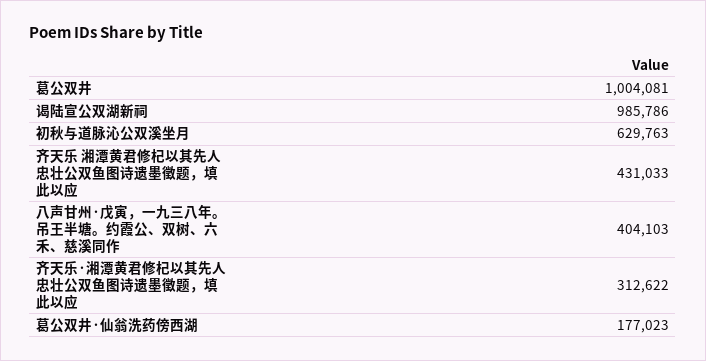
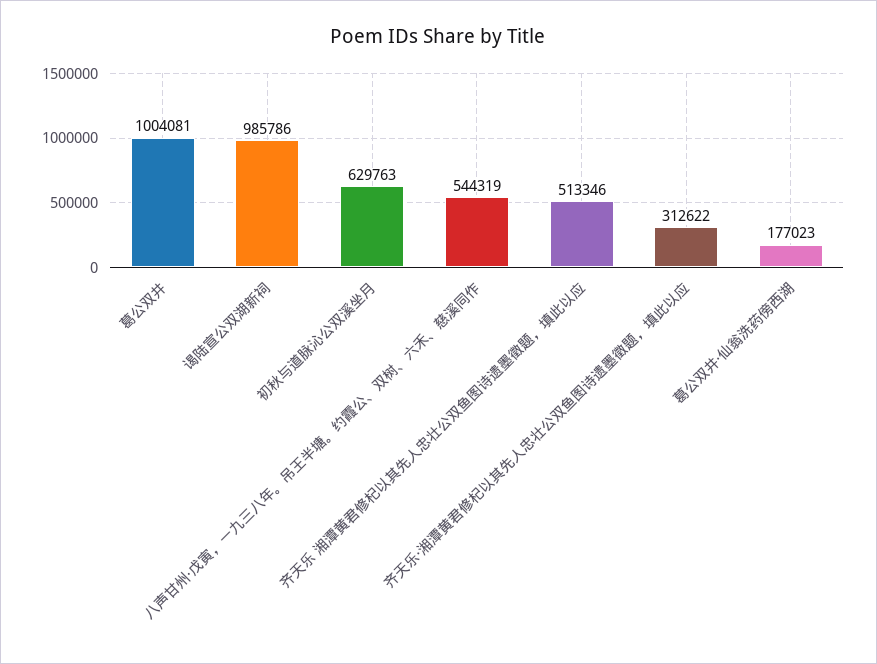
齐天乐 湘潭黄君修杞以其先人忠壮公双鱼图诗遗墨徵题，填此以应: 431033 -> 513346
八声甘州·戊寅，一九三八年。吊王半塘。约霞公、双树、六禾、慈溪同作: 404103 -> 544319

